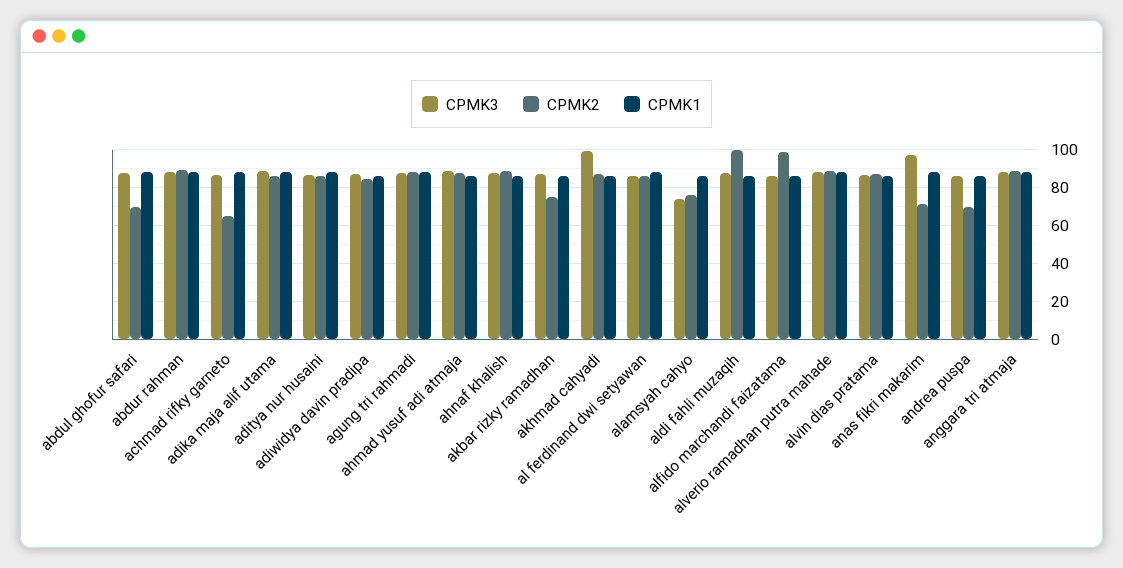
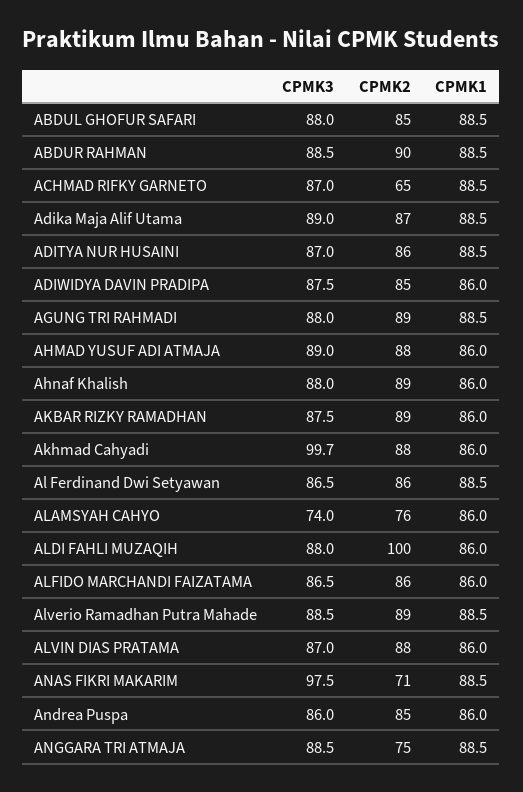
CPMK2, abdul ghofur safari: 70 -> 85
CPMK2, akbar rizky ramadhan: 75 -> 89
CPMK2, alfido marchandi faizatama: 100 -> 86
CPMK2, andrea puspa: 70 -> 85
CPMK2, anggara tri atmaja: 90 -> 75

